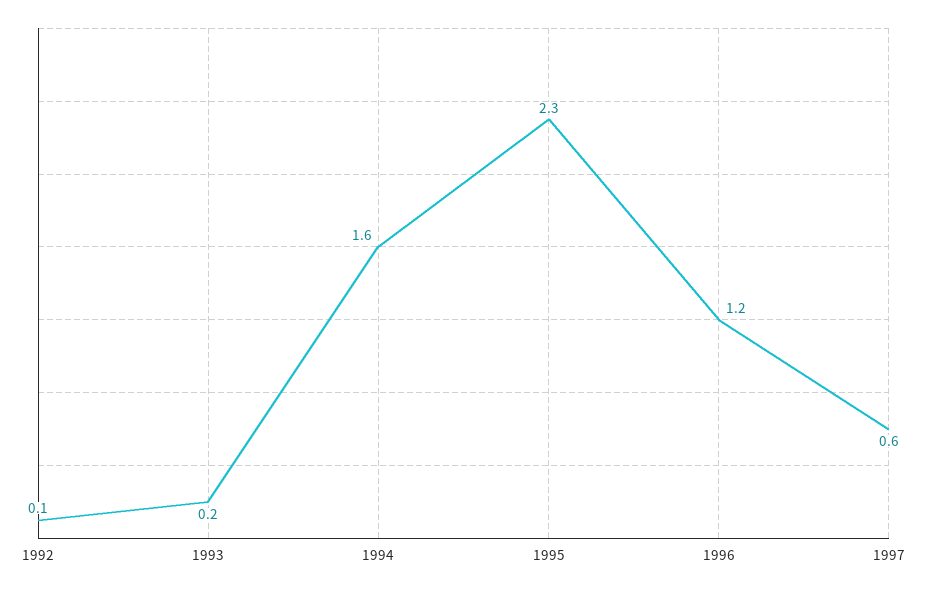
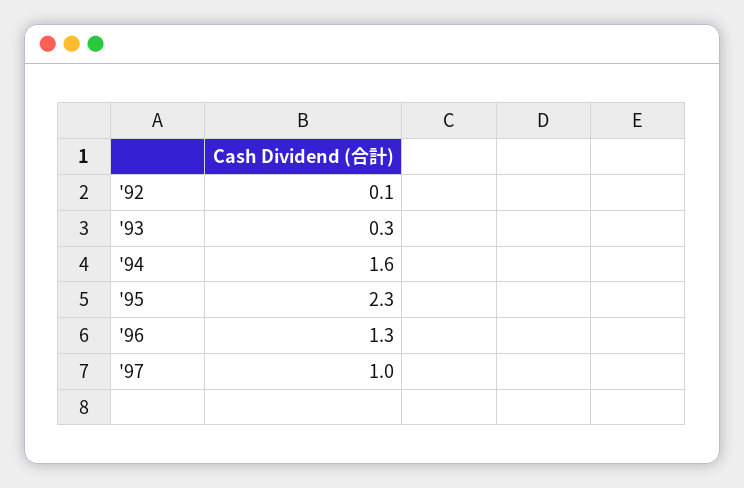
1993: 0.2 -> 0.3
1996: 1.2 -> 1.3
1997: 0.6 -> 1

